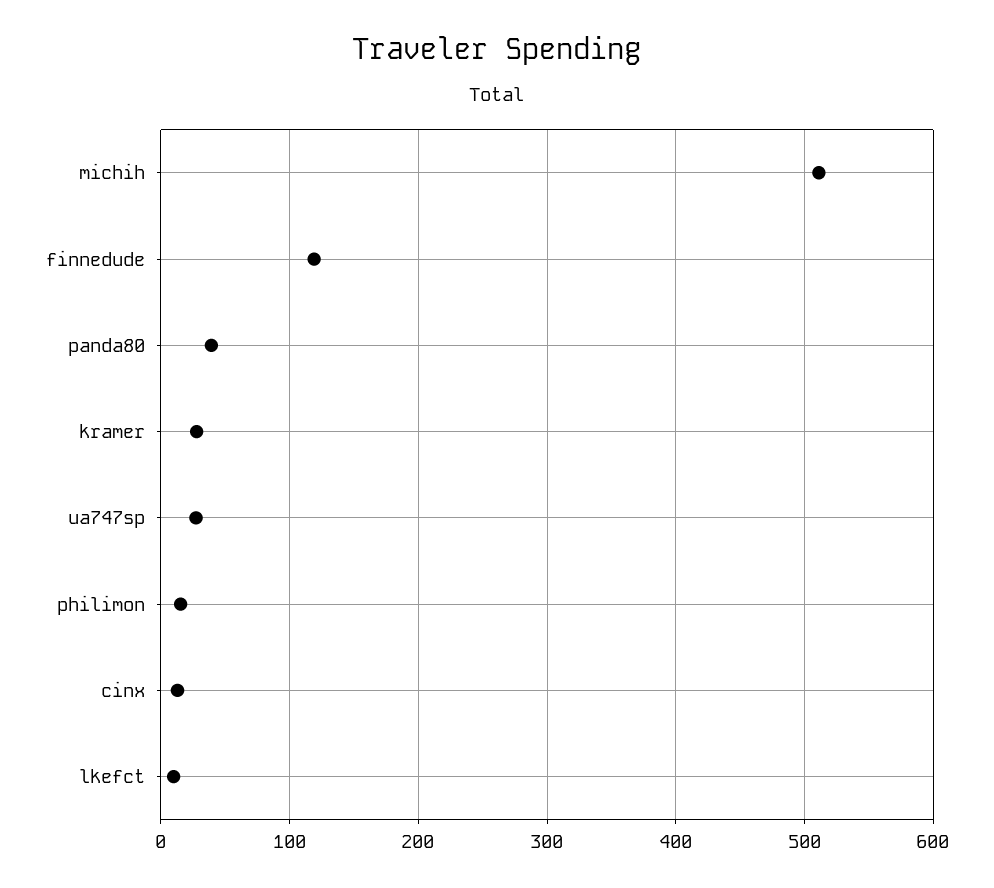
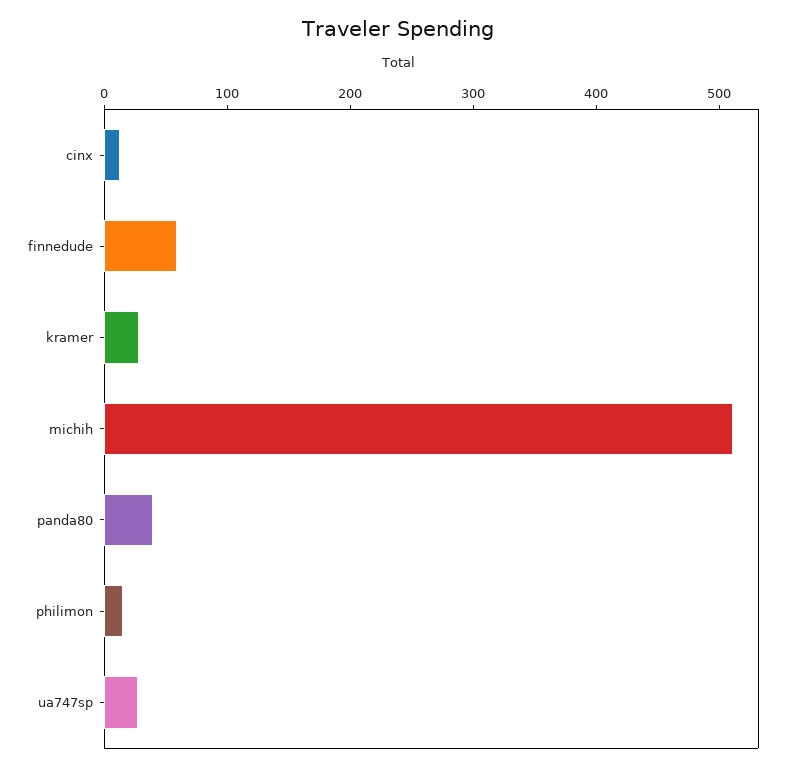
finnedude: 120 -> 60
lkefct: 10 -> none

